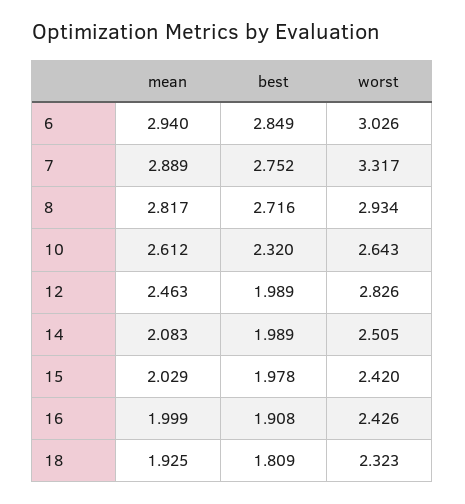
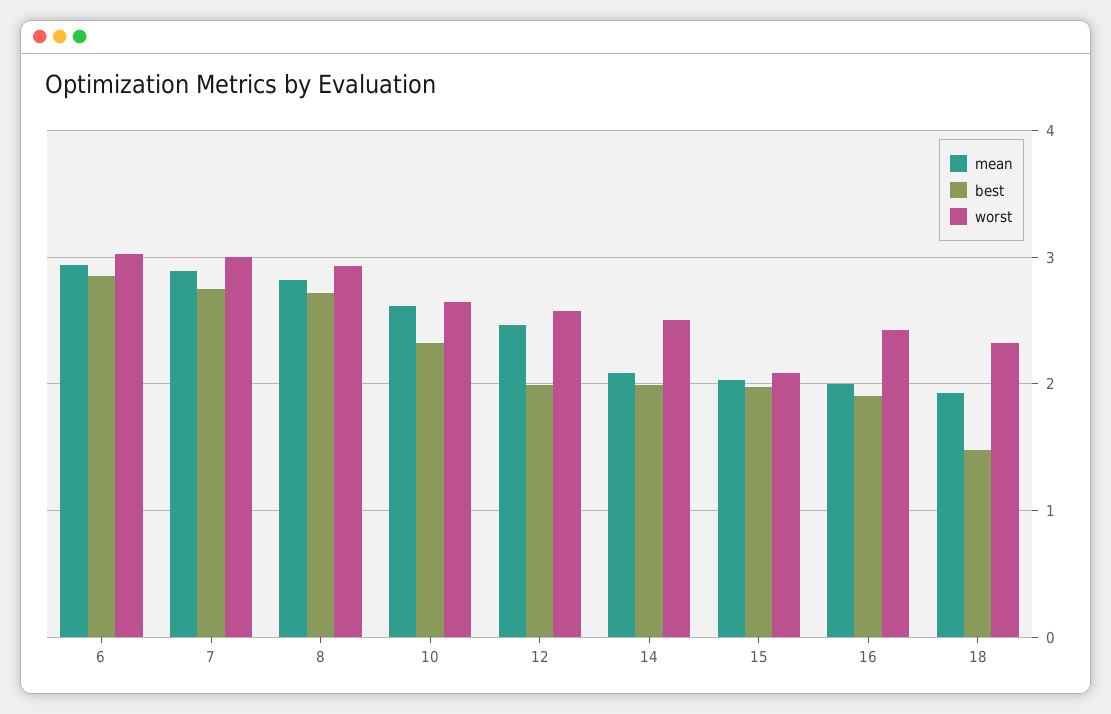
worst, 7: 3.317 -> 3
worst, 12: 2.826 -> 2.6
worst, 15: 2.42 -> 2.1
best, 18: 1.809 -> 1.5

